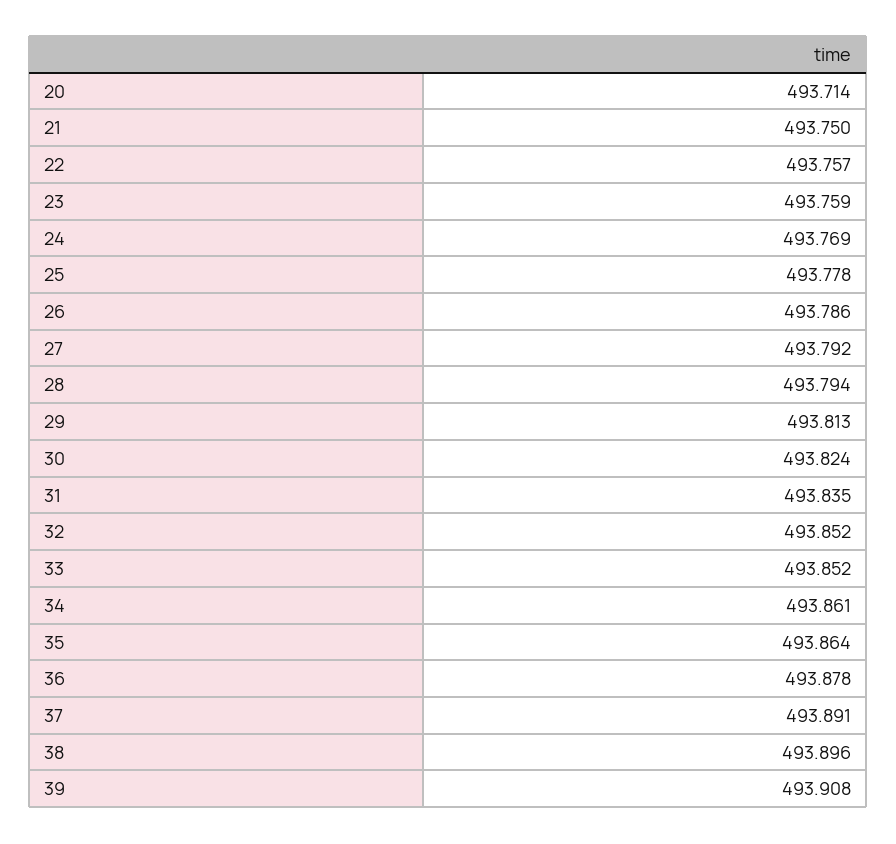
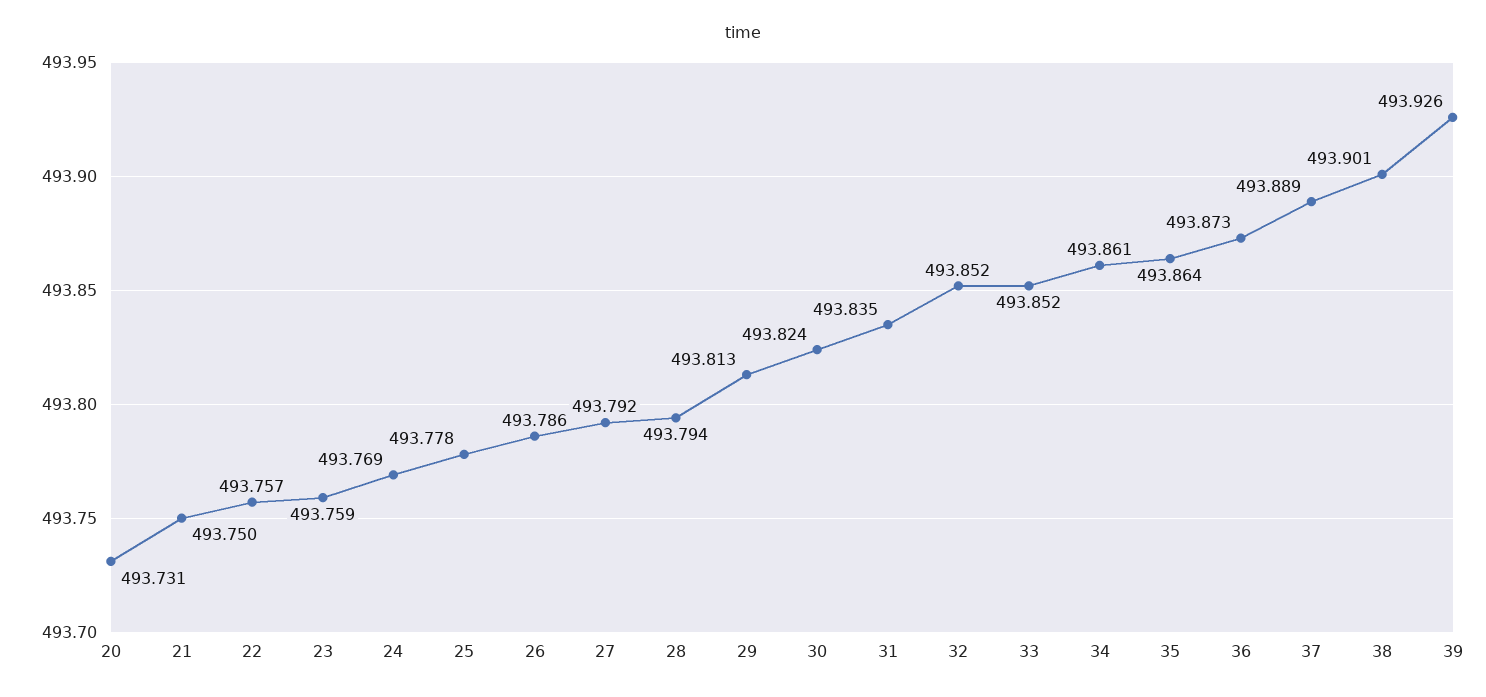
20: 493.714 -> 493.731
36: 493.878 -> 493.873
37: 493.891 -> 493.889
38: 493.896 -> 493.901
39: 493.908 -> 493.926

